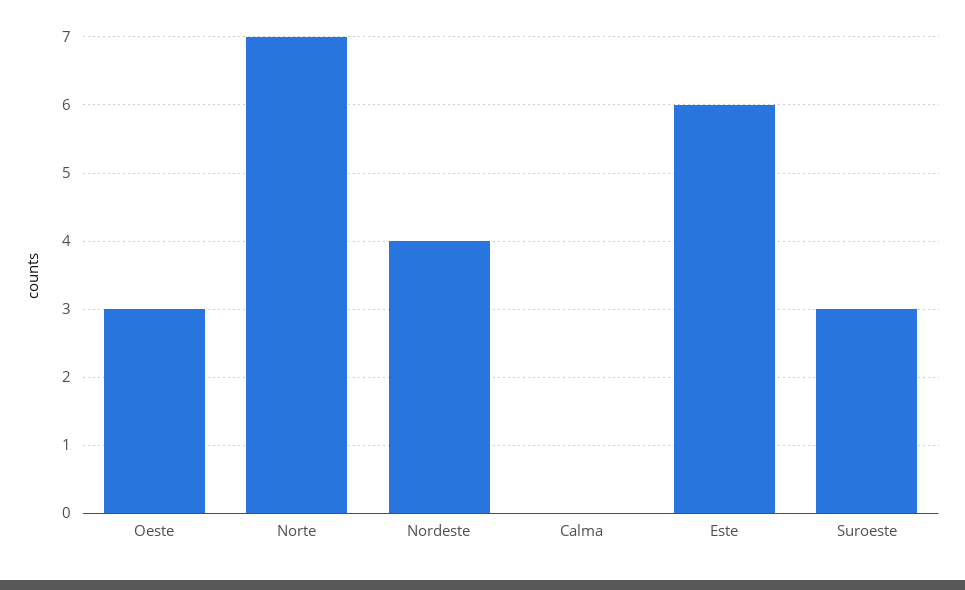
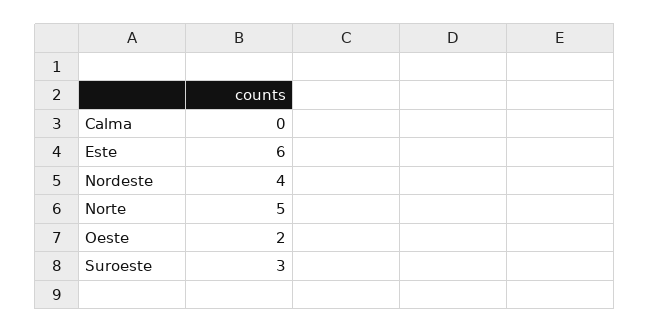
Oeste: 3 -> 2
Norte: 7 -> 5

